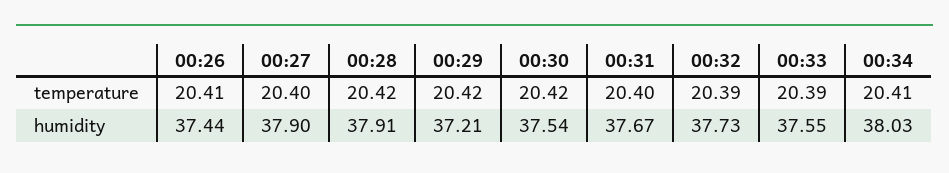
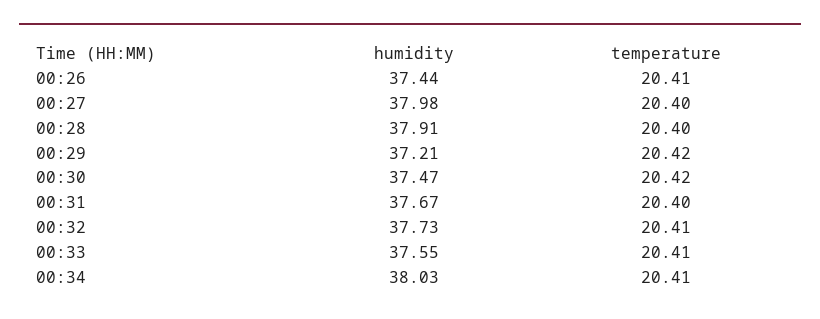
00:28, temperature: 20.42 -> 20.4
00:32, temperature: 20.39 -> 20.41
00:33, temperature: 20.39 -> 20.41
00:27, humidity: 37.9 -> 37.98
00:30, humidity: 37.54 -> 37.47

